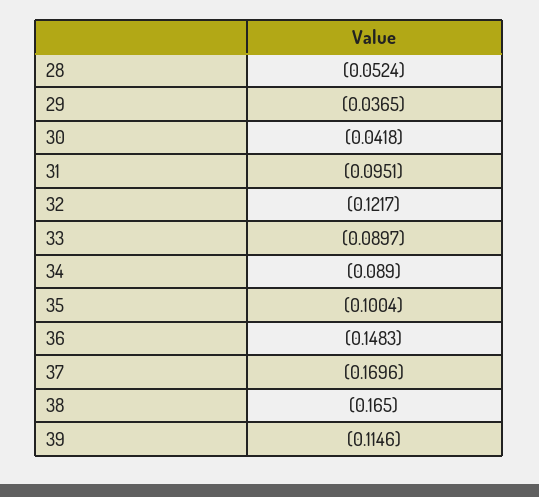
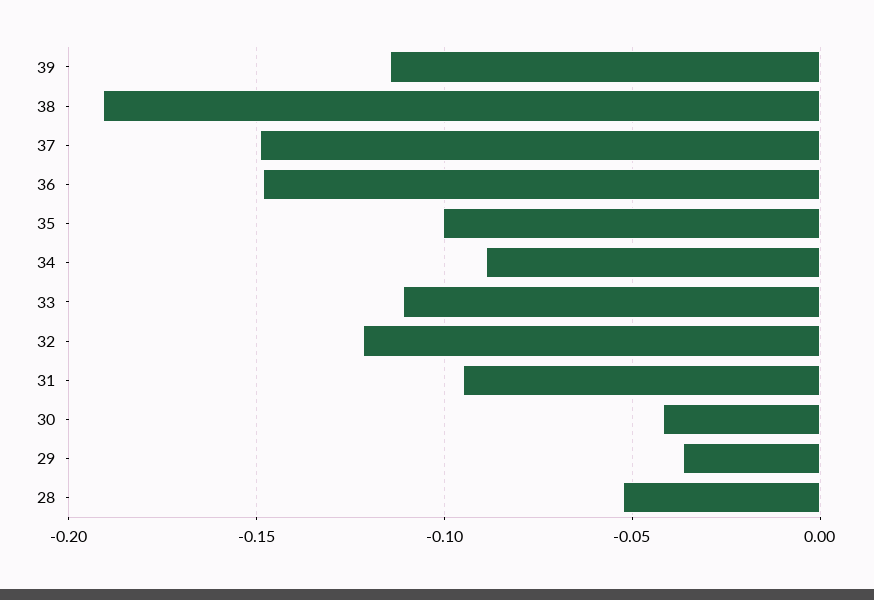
33: -0.0897 -> -0.11
37: -0.1696 -> -0.15
38: -0.165 -> -0.19

